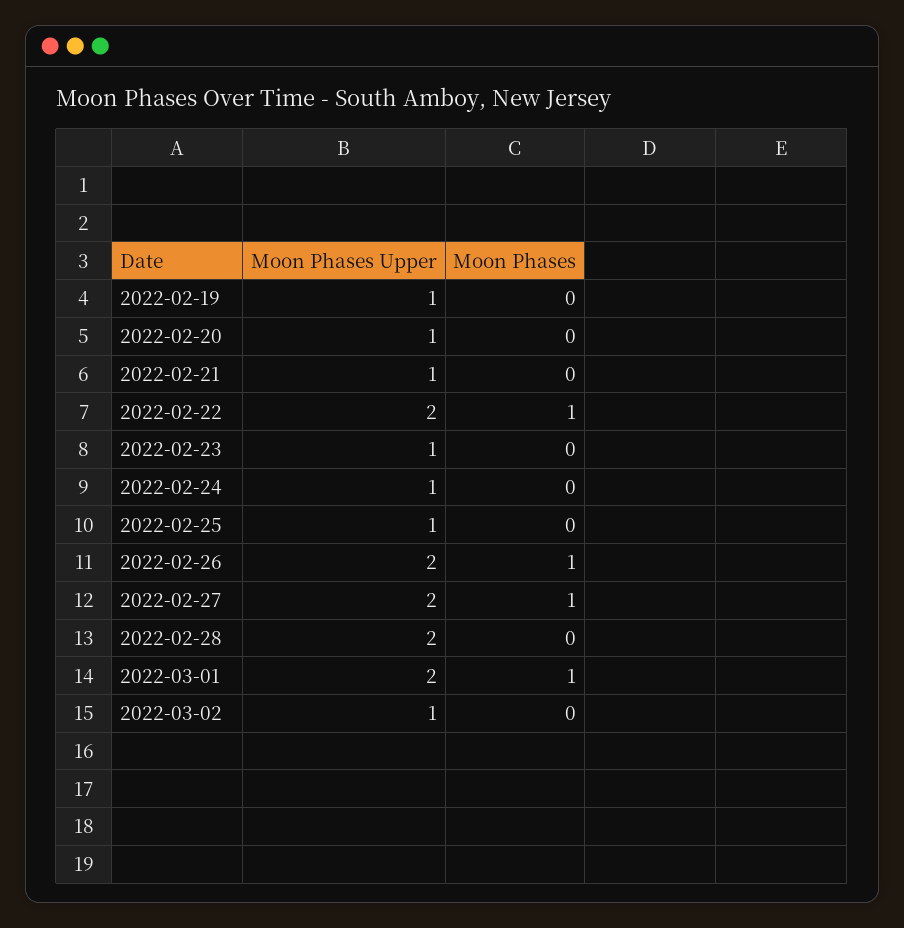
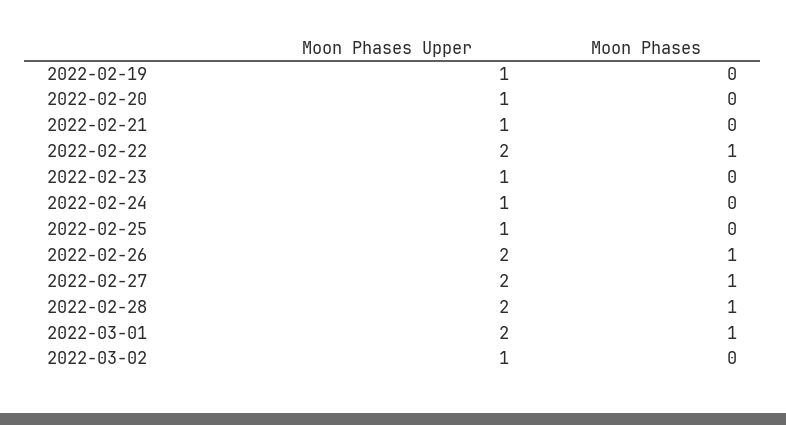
Moon Phases, 2022-02-28: 0 -> 1

